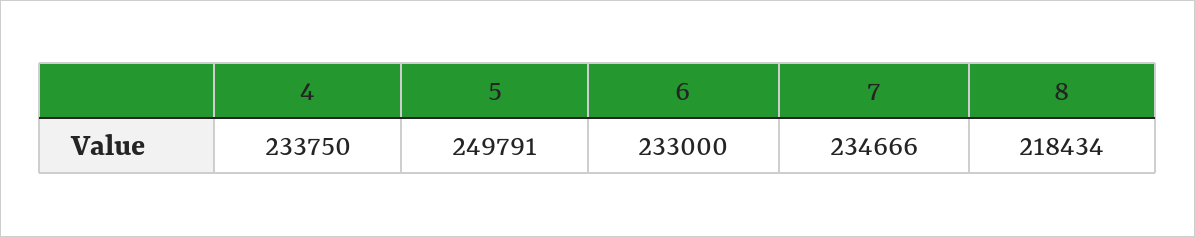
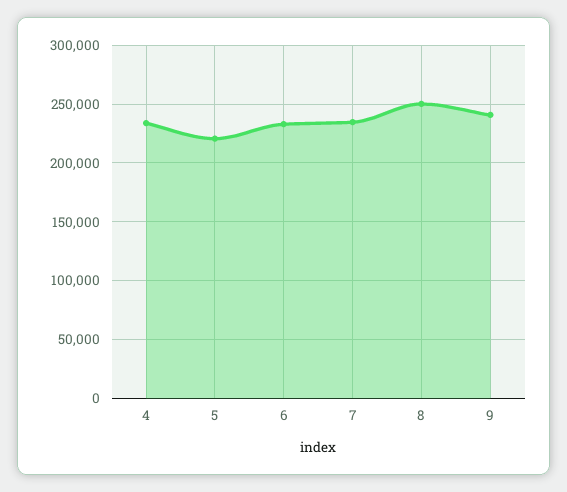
5: 249791 -> 220000
8: 218434 -> 250000
9: none -> 240000

